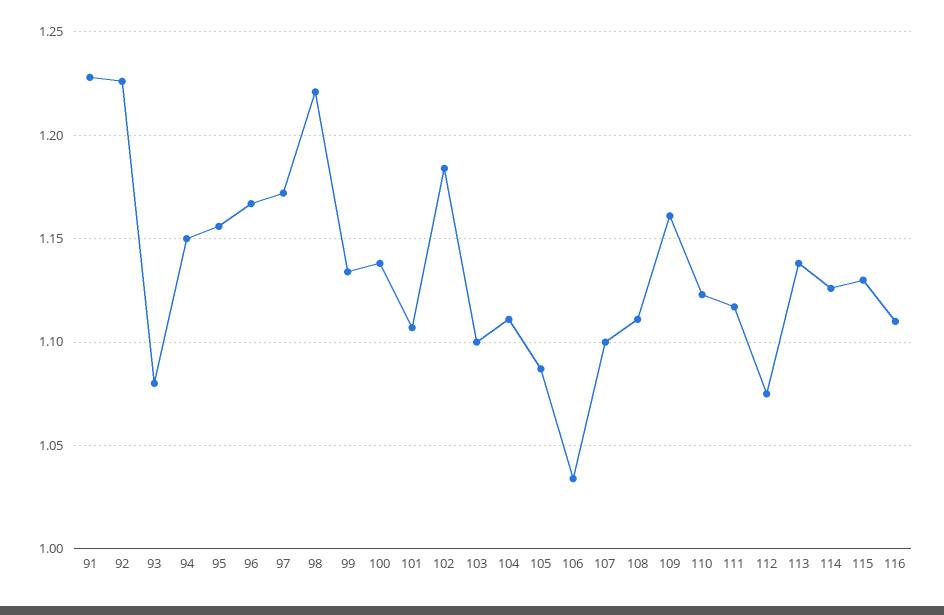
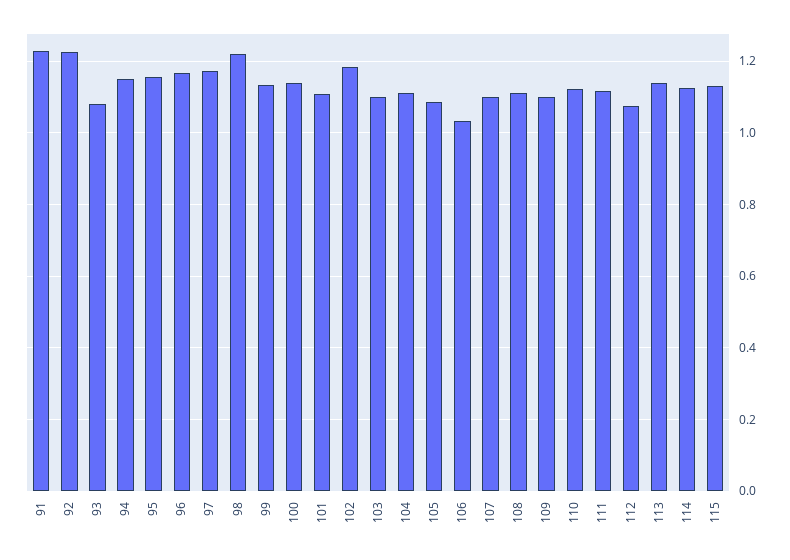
109: 1.16 -> 1.1
116: 1.11 -> none

